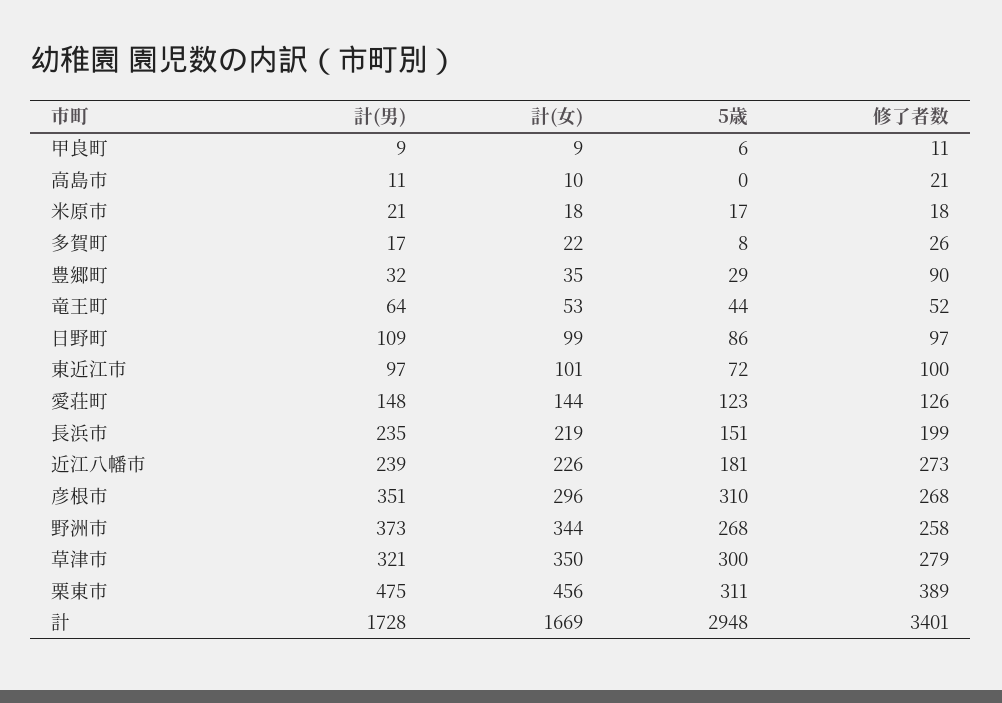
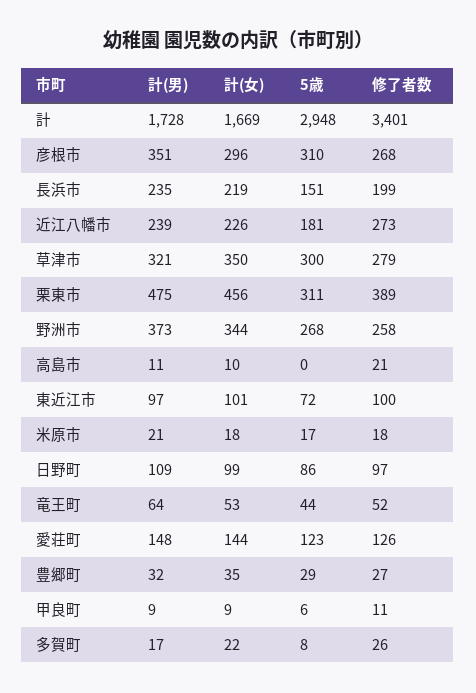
修了者数, 豊郷町: 90 -> 27

